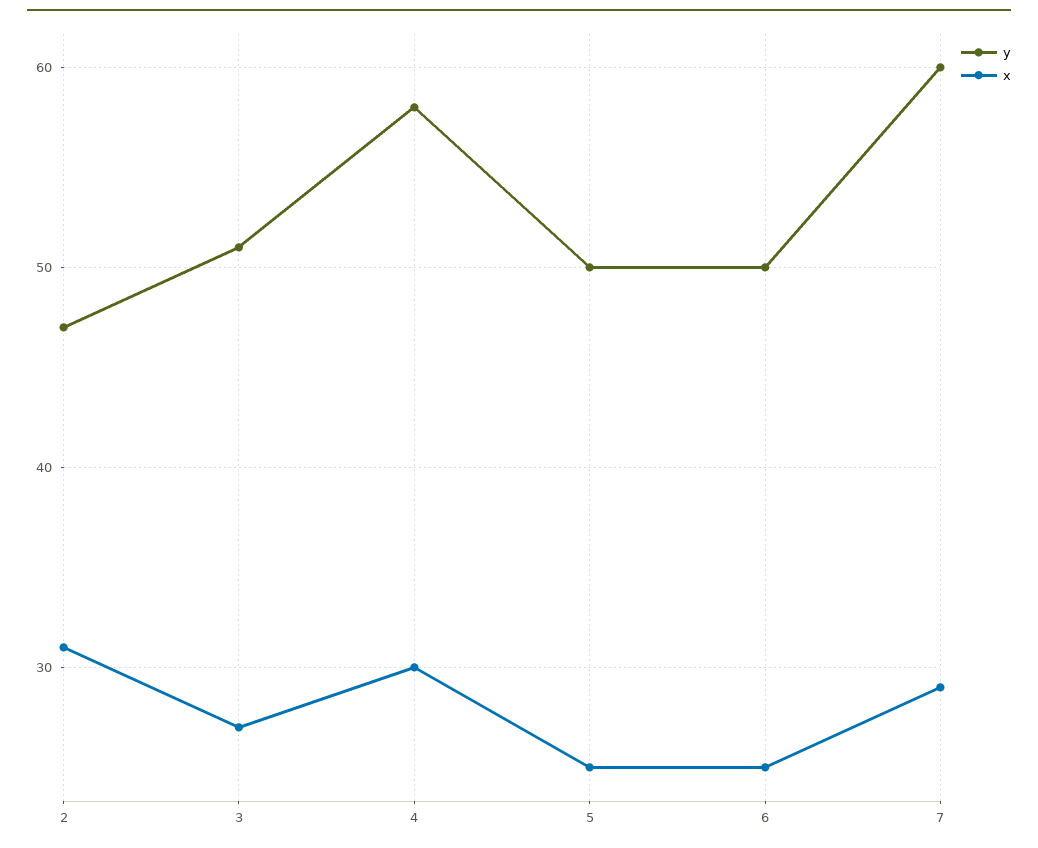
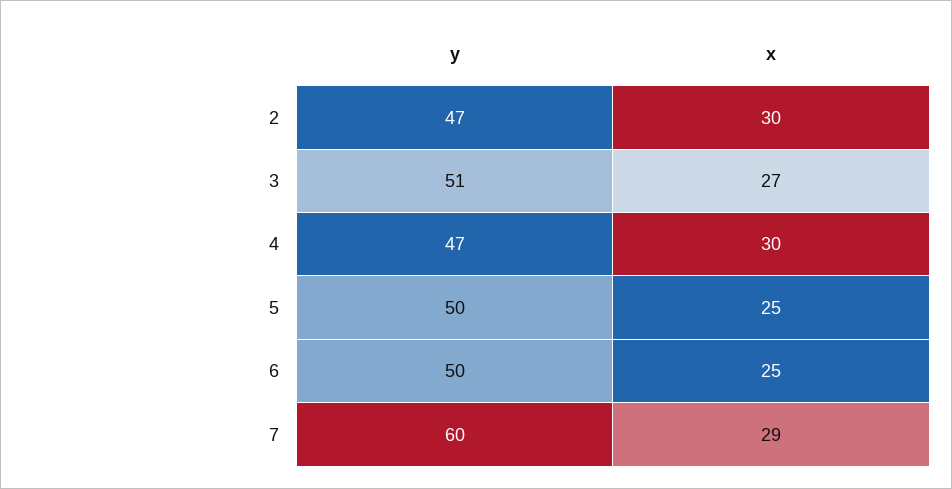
x, 2: 31 -> 30
y, 4: 58 -> 47

